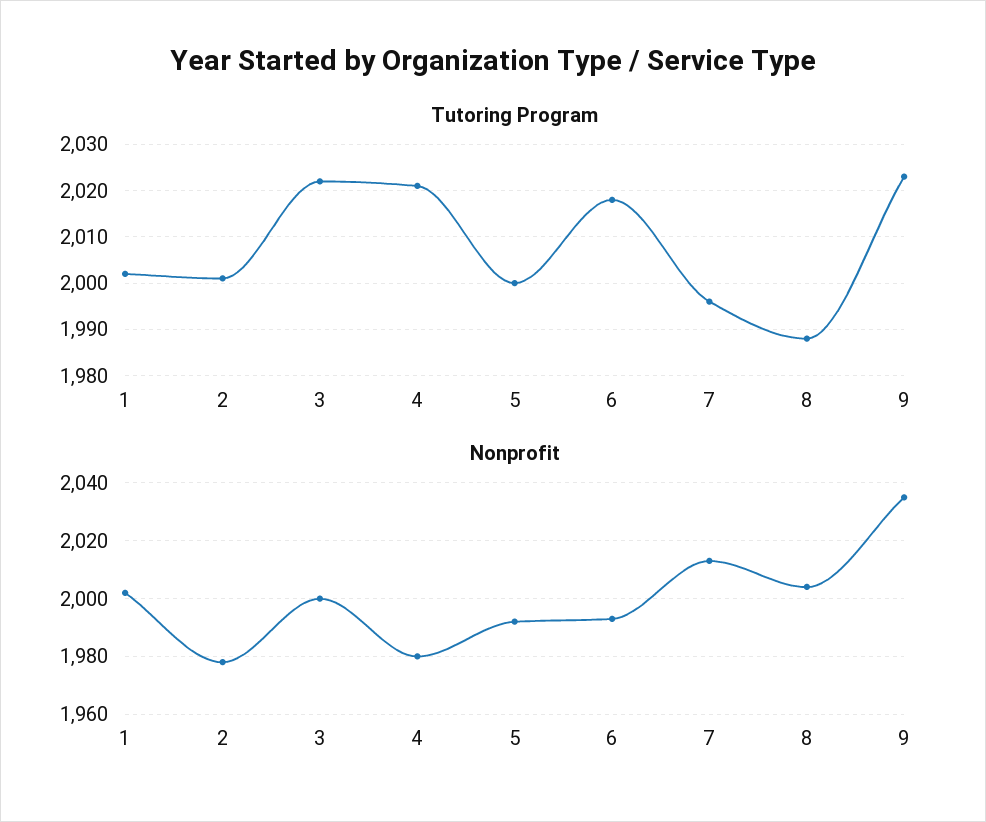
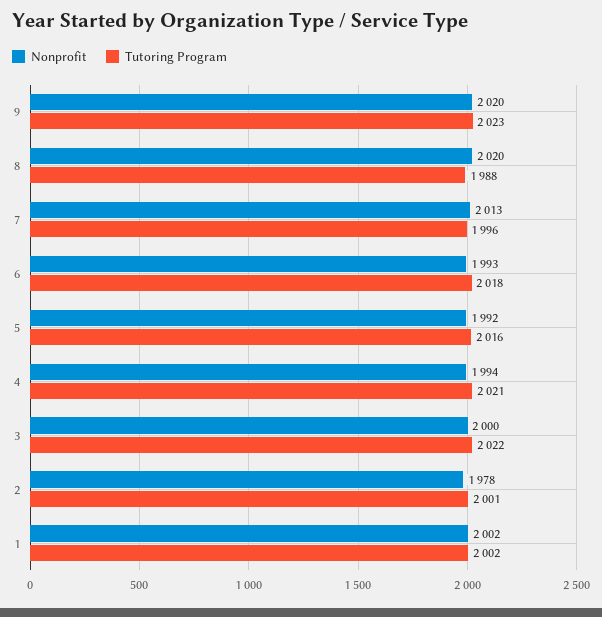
Tutoring Program, 5: 2000 -> 2016
Nonprofit, 4: 1980 -> 1994
Nonprofit, 8: 2005 -> 2020
Nonprofit, 9: 2035 -> 2020

